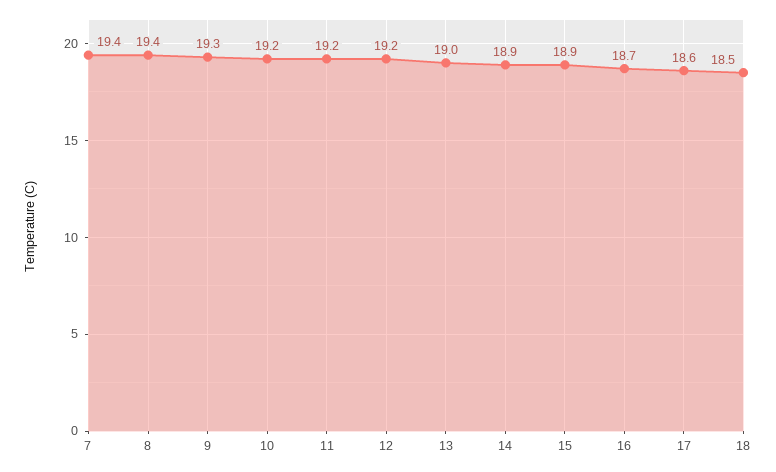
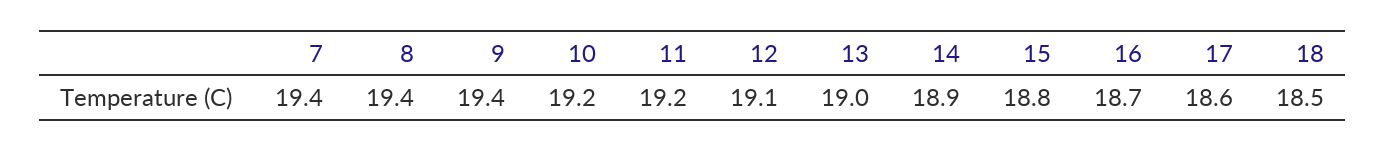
9: 19.3 -> 19.4
12: 19.2 -> 19.1
15: 18.9 -> 18.8

